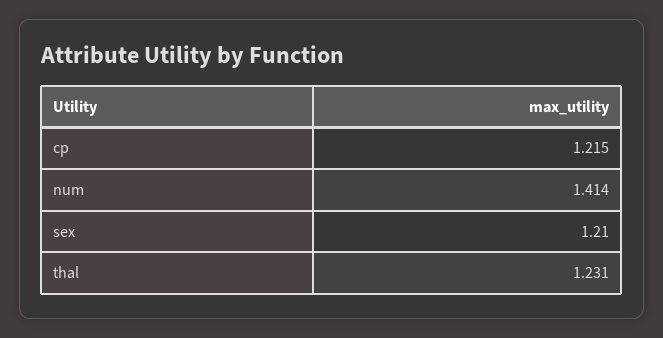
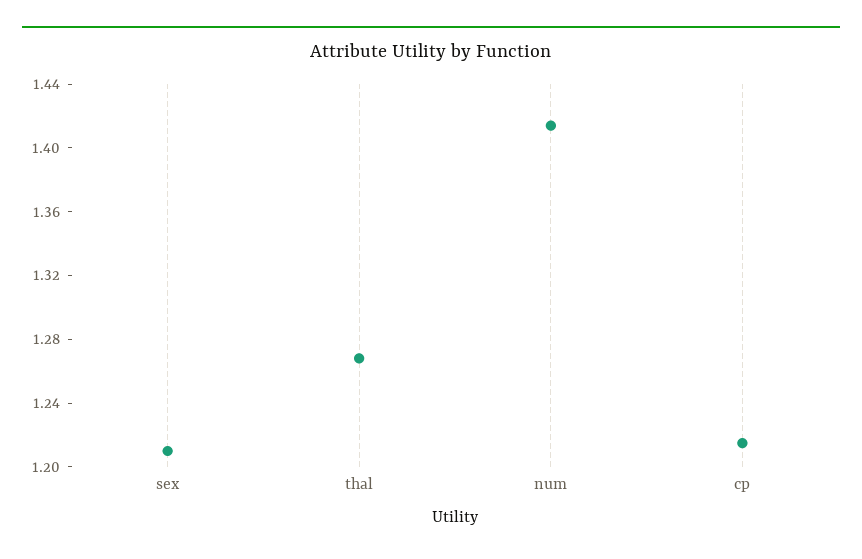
thal: 1.231 -> 1.27

